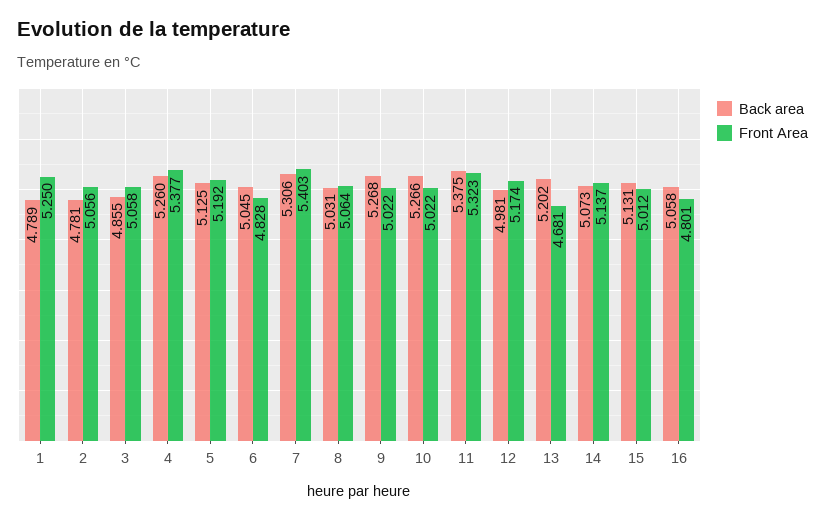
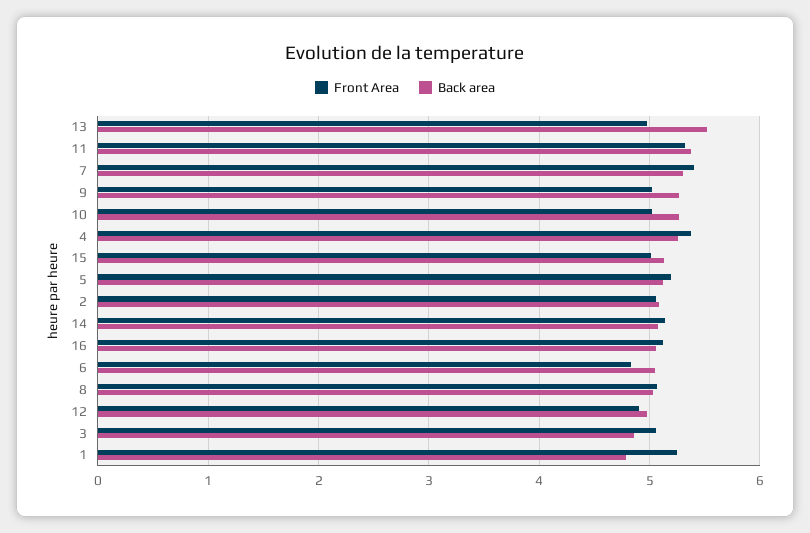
Back area, 2: 4.781 -> 5.1
Front Area, 12: 5.174 -> 4.9
Back area, 13: 5.202 -> 5.5
Front Area, 13: 4.681 -> 5
Front Area, 16: 4.801 -> 5.1

